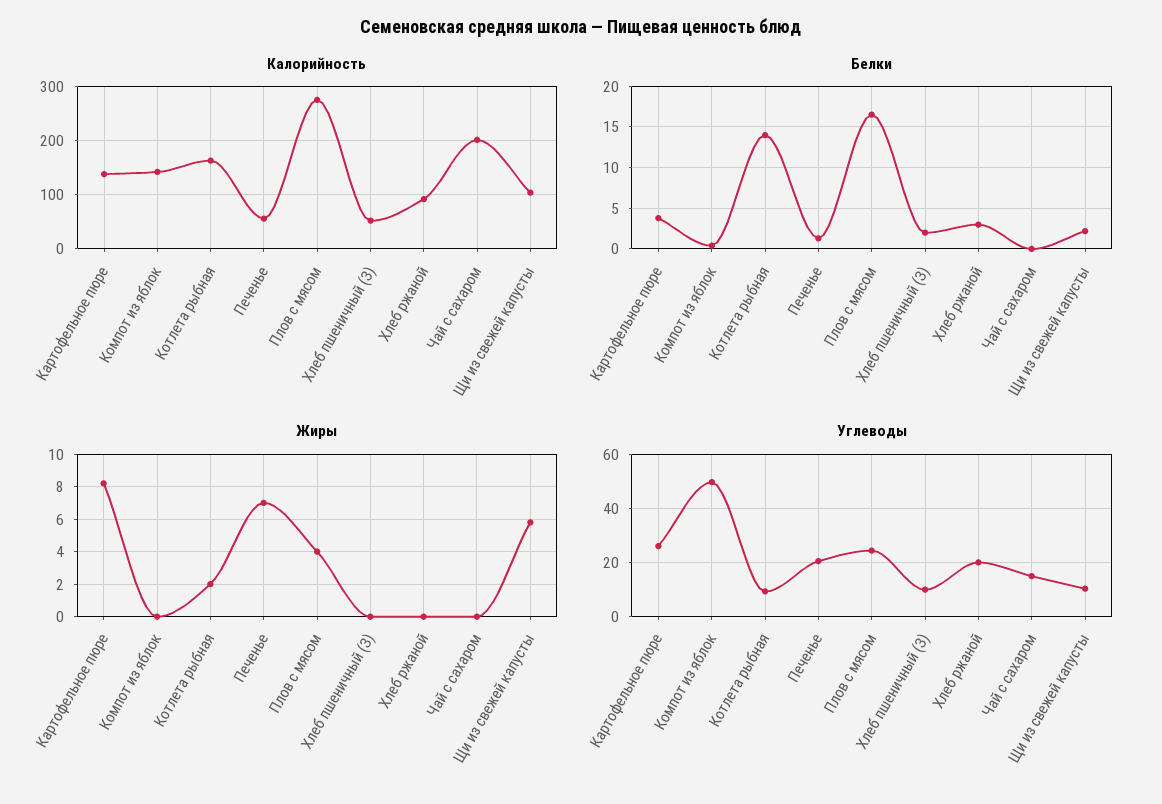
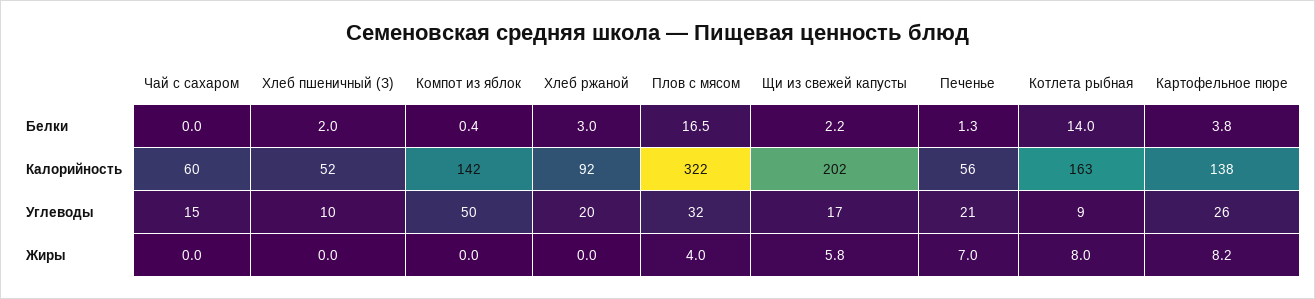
Калорийность, Плов с мясом: 280 -> 322
Калорийность, Чай с сахаром: 200 -> 60
Калорийность, Щи из свежей капусты: 100 -> 202
Жиры, Котлета рыбная: 2 -> 8
Углеводы, Плов с мясом: 25 -> 32
Углеводы, Щи из свежей капусты: 10 -> 17

